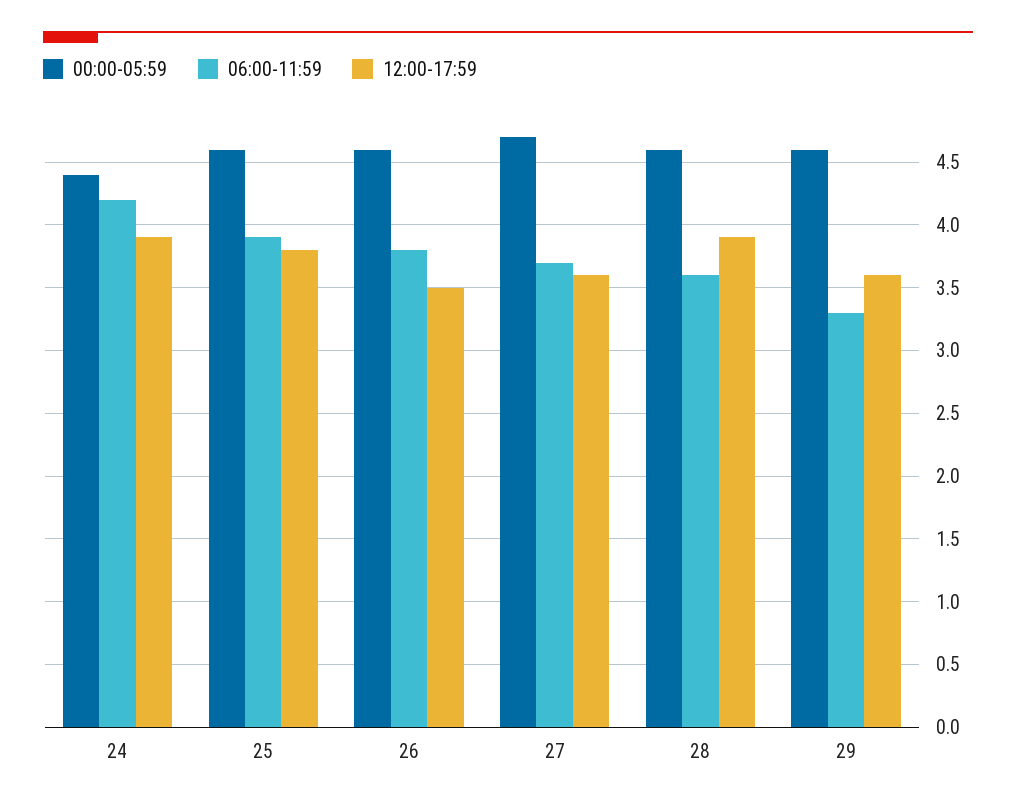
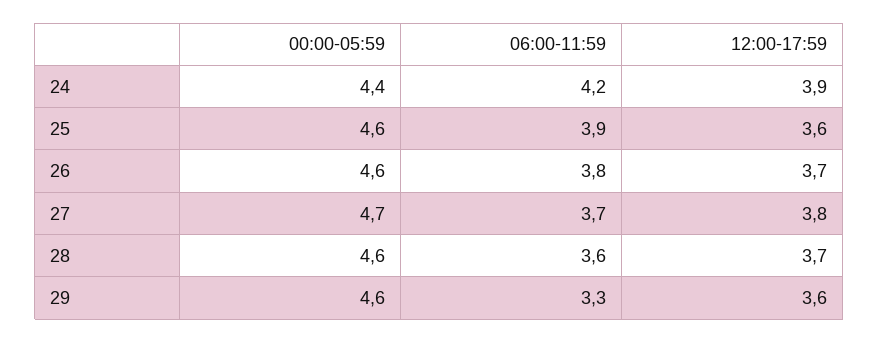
12:00-17:59, 25: 3.8 -> 3.6
12:00-17:59, 26: 3.5 -> 3.7
12:00-17:59, 27: 3.6 -> 3.8
12:00-17:59, 28: 3.9 -> 3.7

